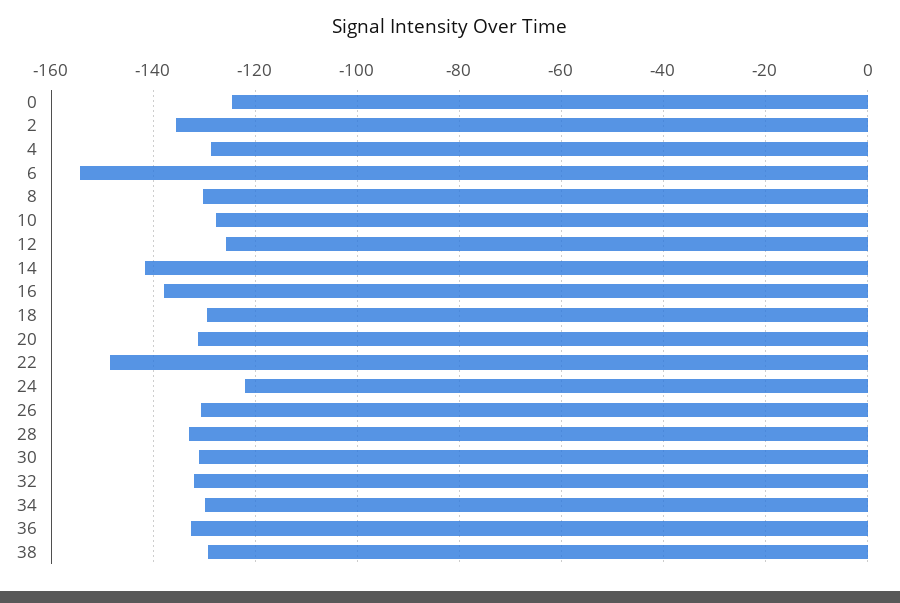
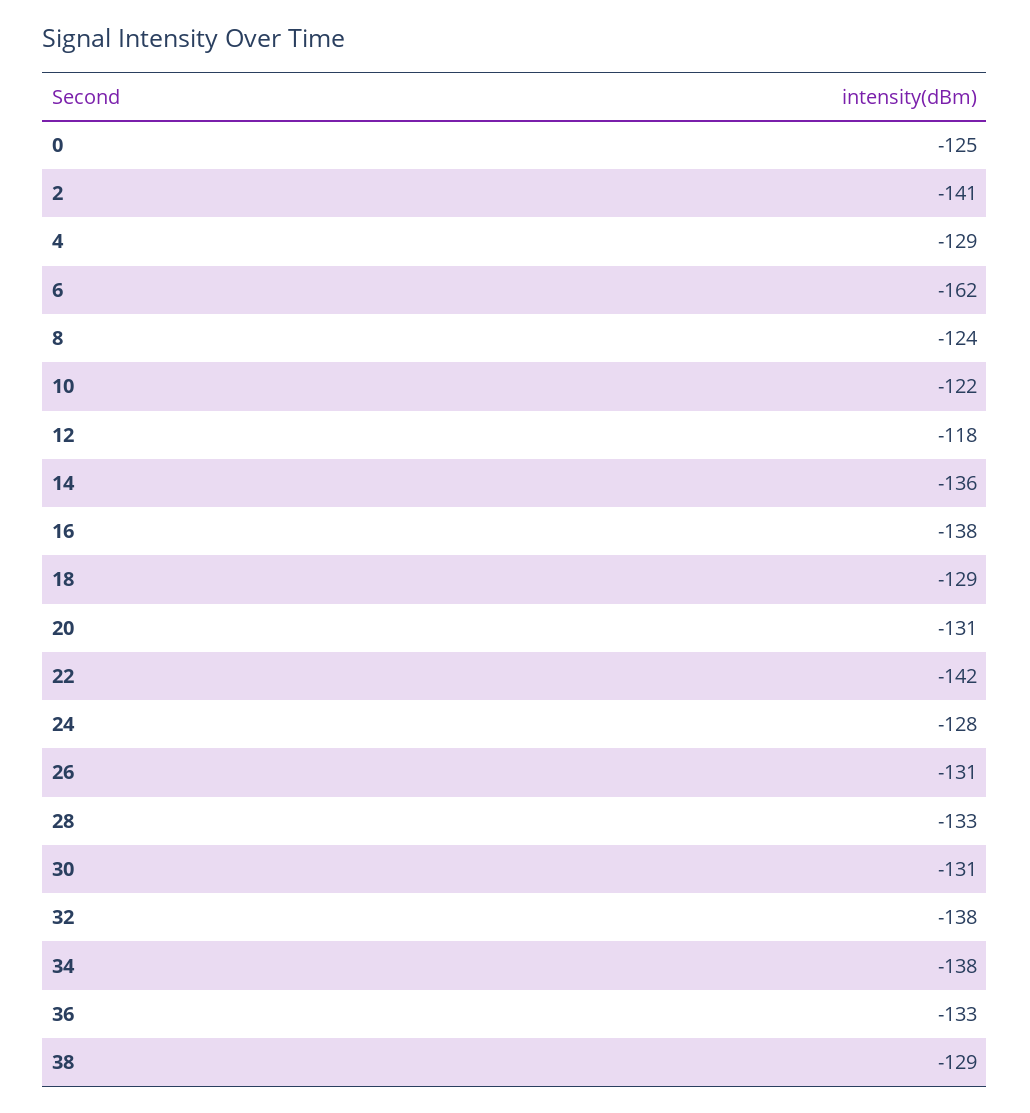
2: -136 -> -141
6: -154 -> -162
8: -130 -> -124
10: -128 -> -122
12: -126 -> -118
14: -142 -> -136
22: -148 -> -142
24: -122 -> -128
32: -132 -> -138
34: -130 -> -138

